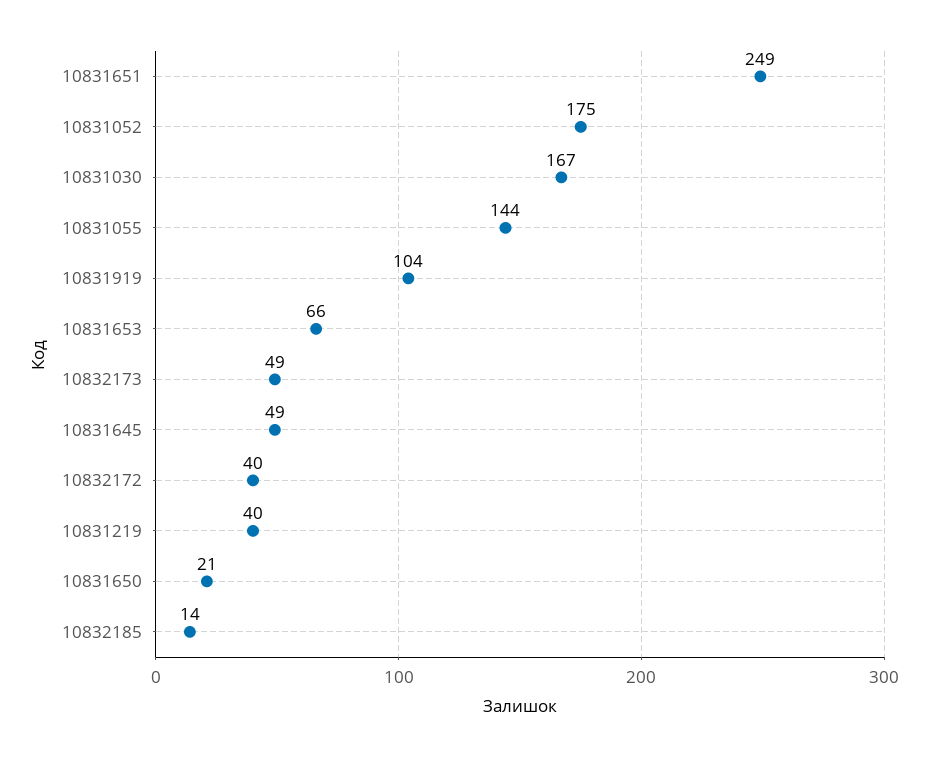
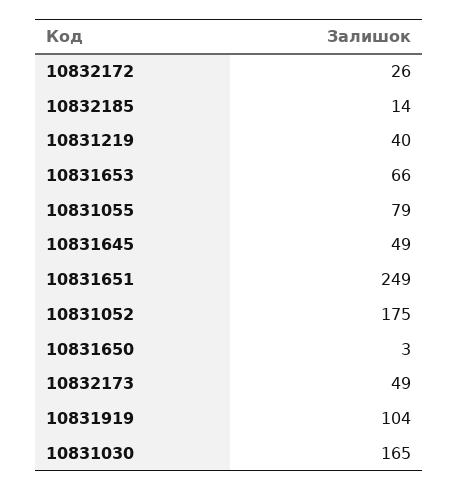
10831030: 167 -> 165
10831055: 144 -> 79
10832172: 40 -> 26
10831650: 21 -> 3

